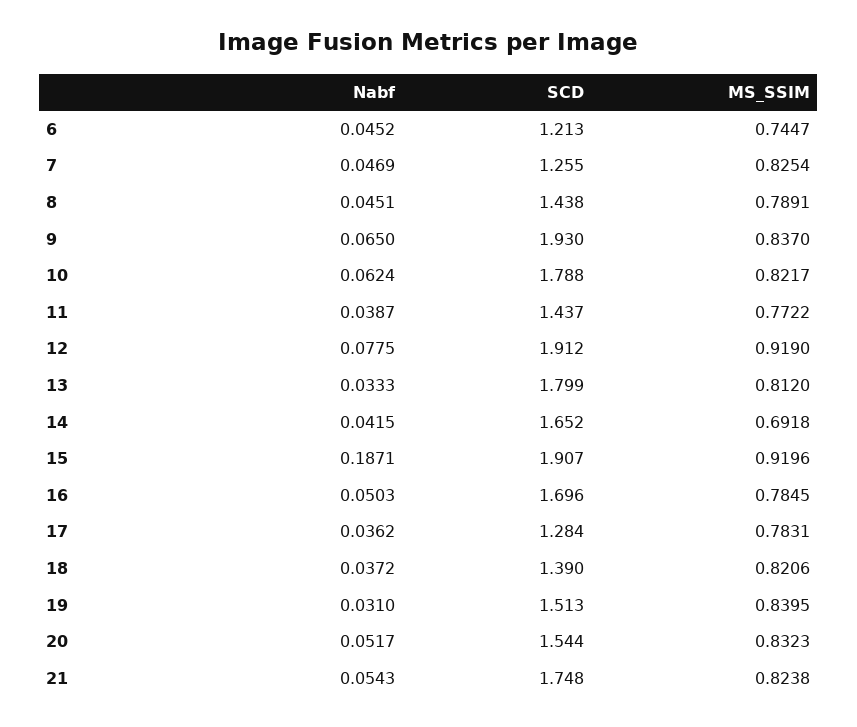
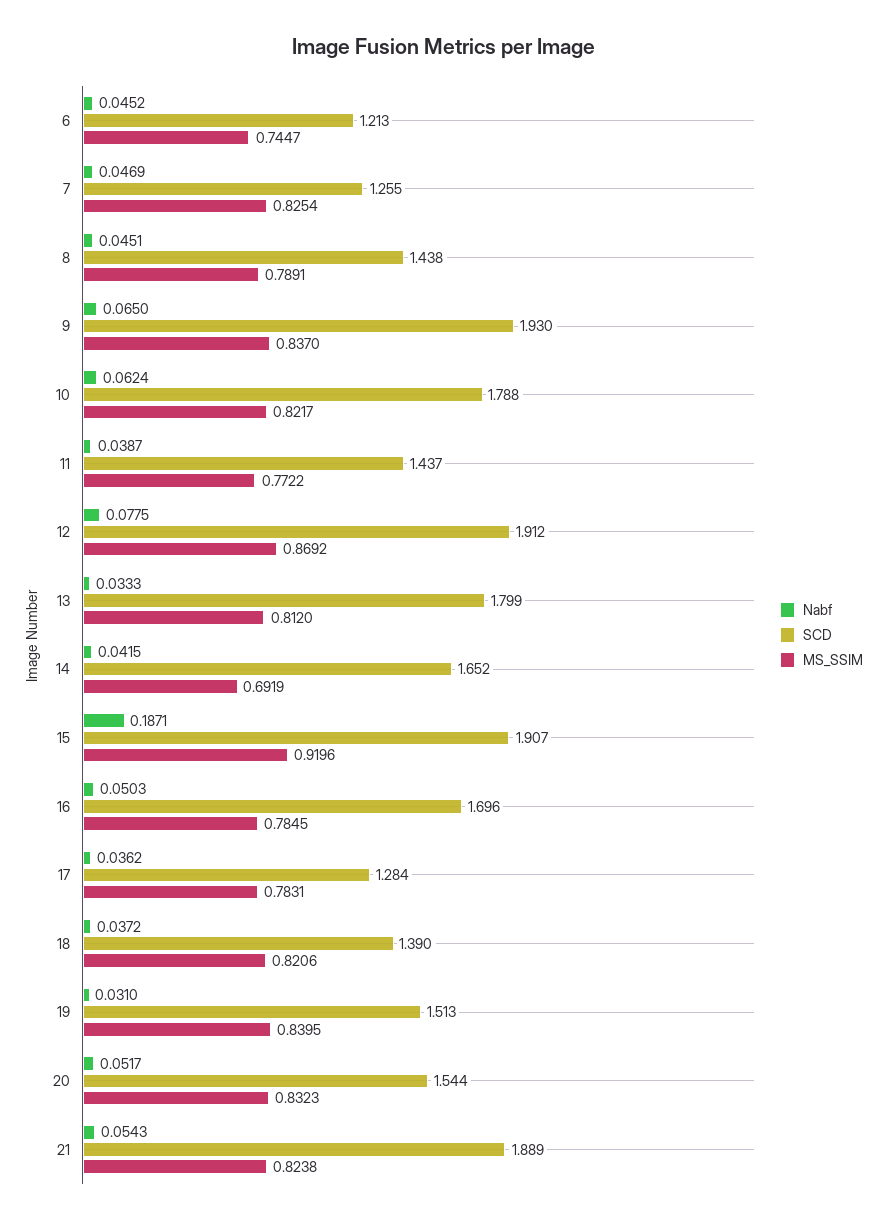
MS_SSIM, 12: 0.919 -> 0.8692
MS_SSIM, 14: 0.6918 -> 0.6919
SCD, 21: 1.748 -> 1.889

